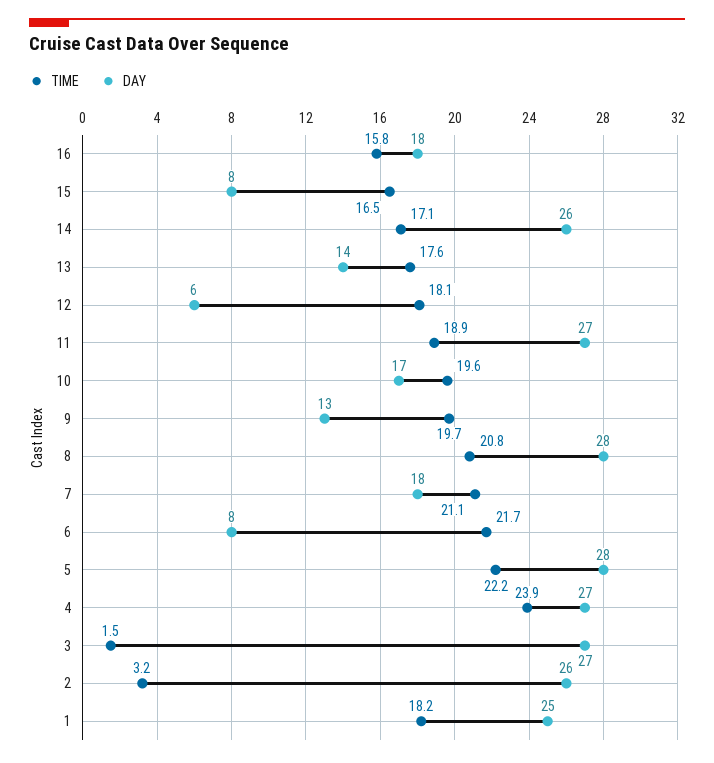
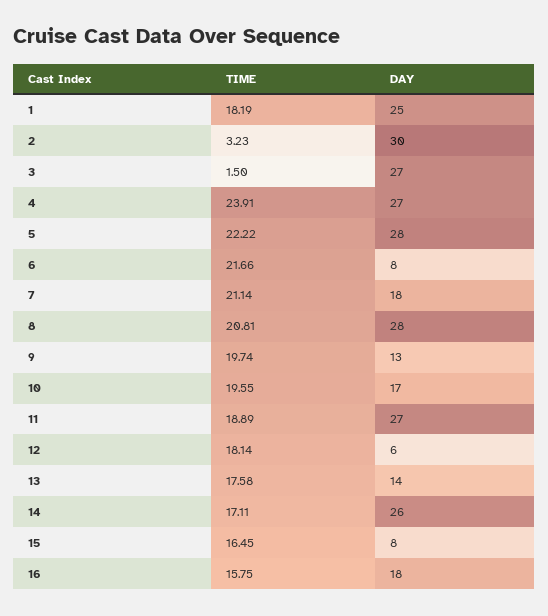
DAY, 2: 26 -> 30

